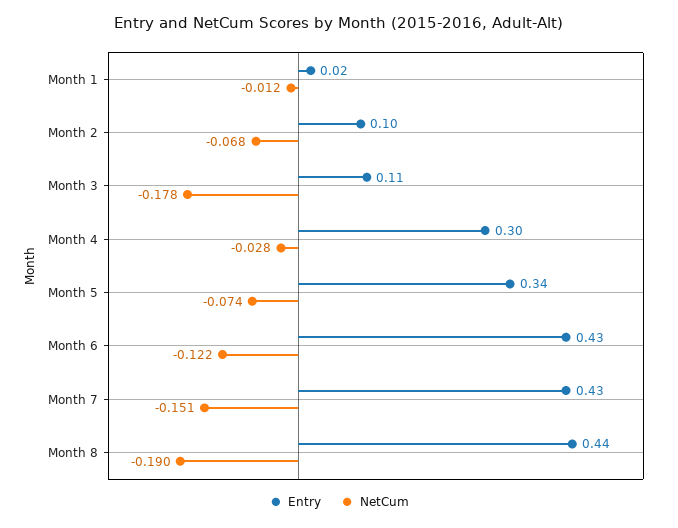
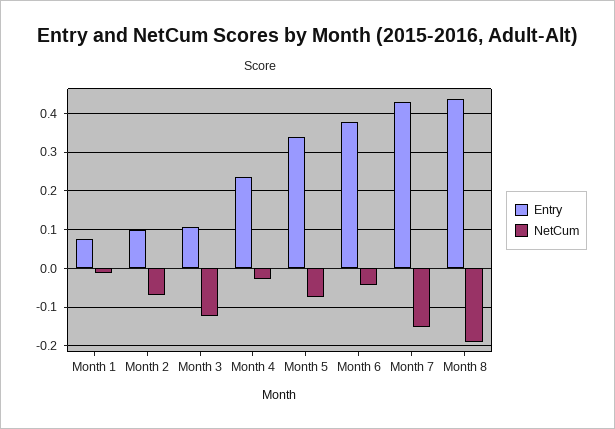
Entry, Month 1: 0.02 -> 0.08
NetCum, Month 3: -0.178 -> -0.12
Entry, Month 4: 0.3 -> 0.24
Entry, Month 6: 0.43 -> 0.38
NetCum, Month 6: -0.122 -> -0.04

